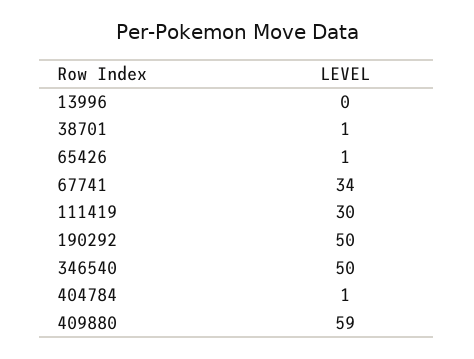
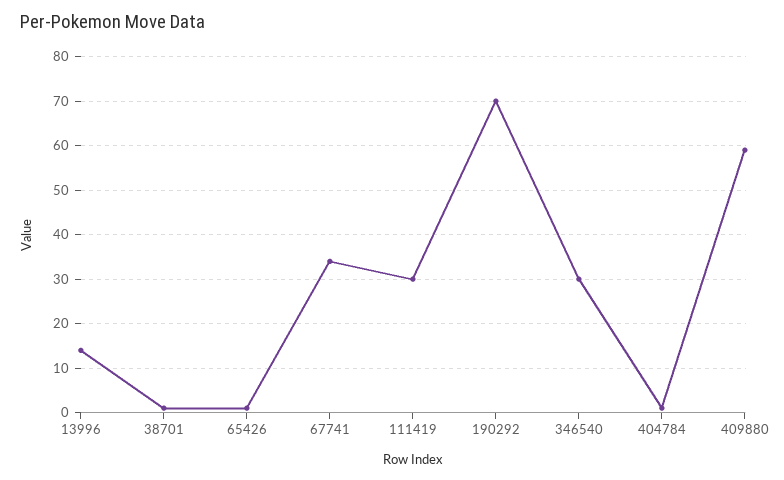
13996: 0 -> 15
190292: 50 -> 70
346540: 50 -> 30

